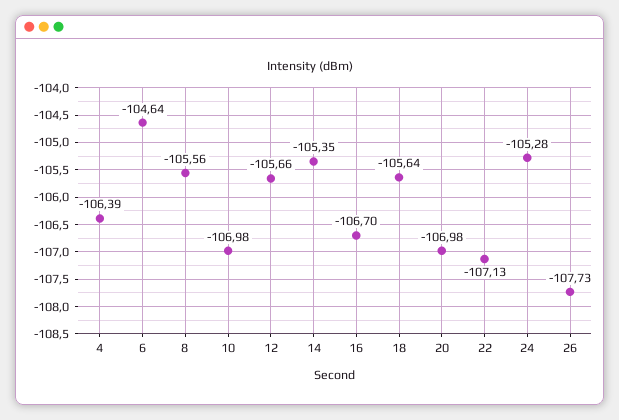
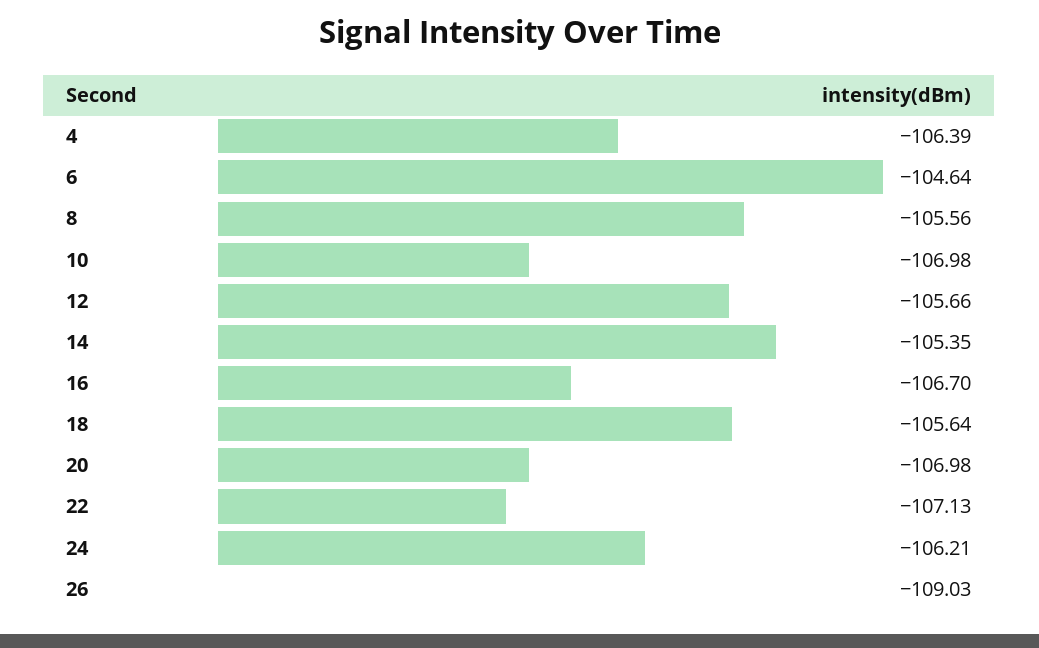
24: -105.28 -> -106.21
26: -107.73 -> -109.03

